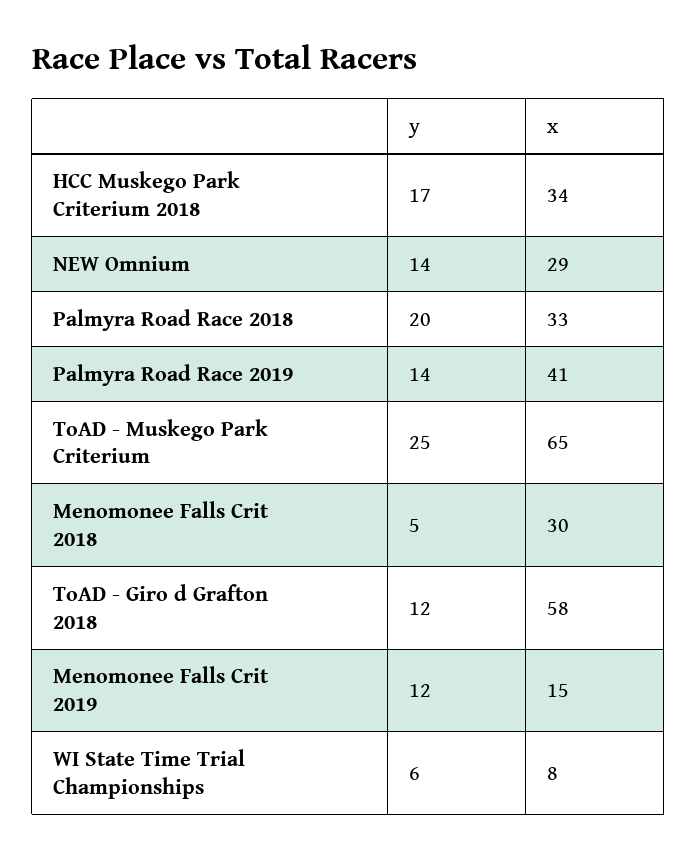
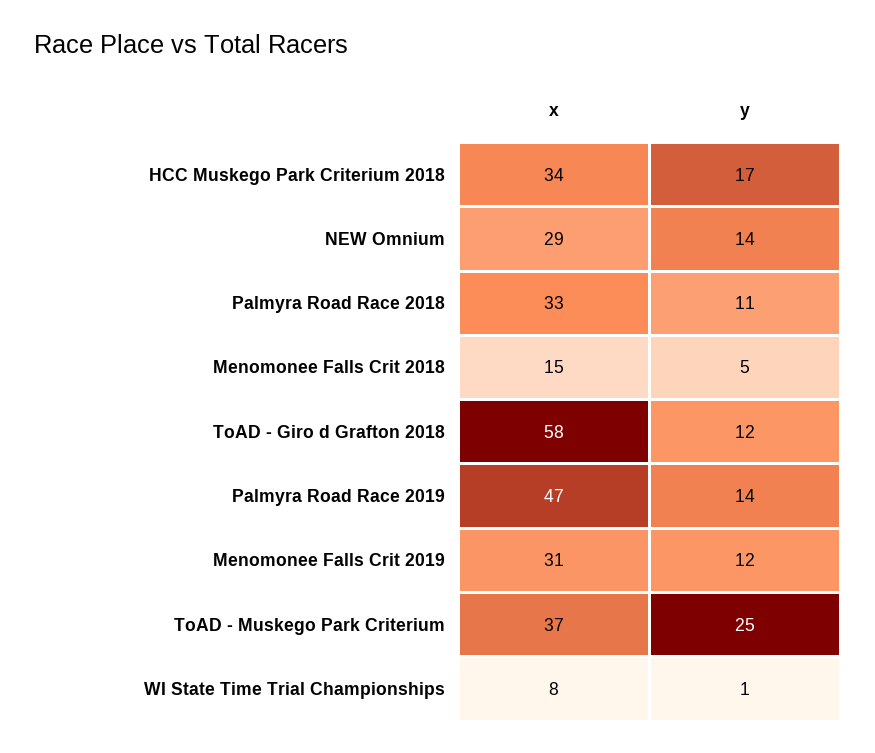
y, Palmyra Road Race 2018: 20 -> 11
x, Palmyra Road Race 2019: 41 -> 47
x, ToAD - Muskego Park Criterium: 65 -> 37
x, Menomonee Falls Crit 2018: 30 -> 15
x, Menomonee Falls Crit 2019: 15 -> 31
y, WI State Time Trial Championships: 6 -> 1

